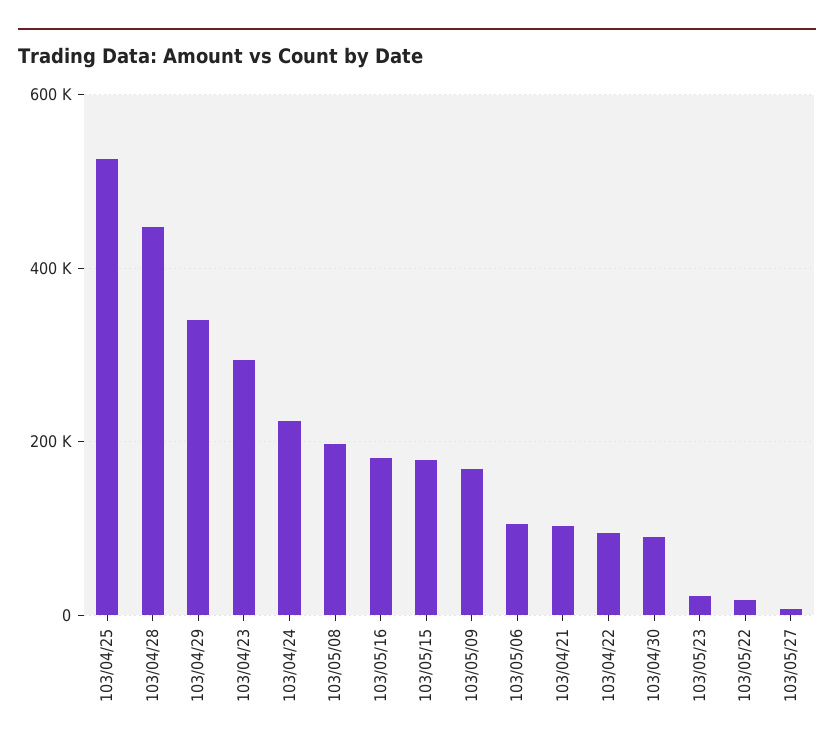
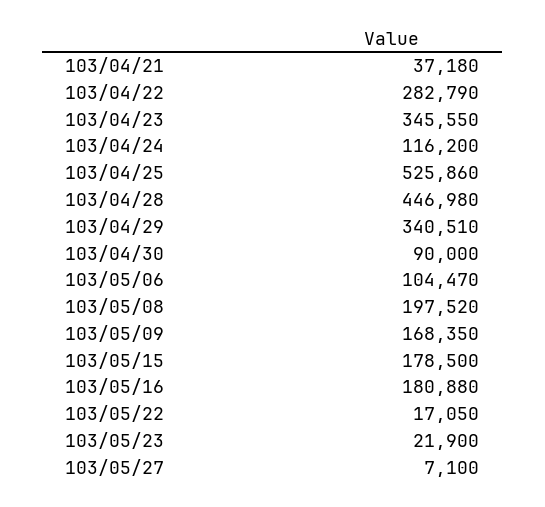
103/04/23: 300000 -> 345550
103/04/24: 220000 -> 116200
103/04/21: 100000 -> 37180
103/04/22: 100000 -> 282790

